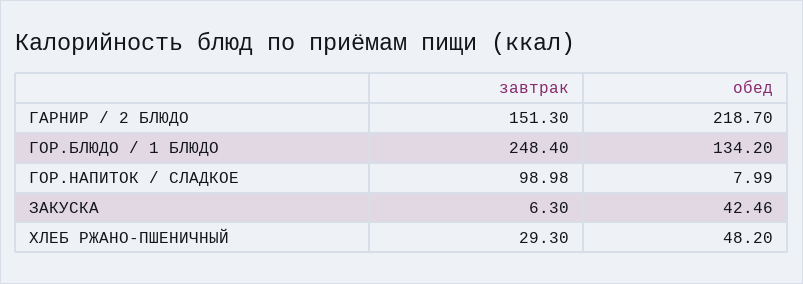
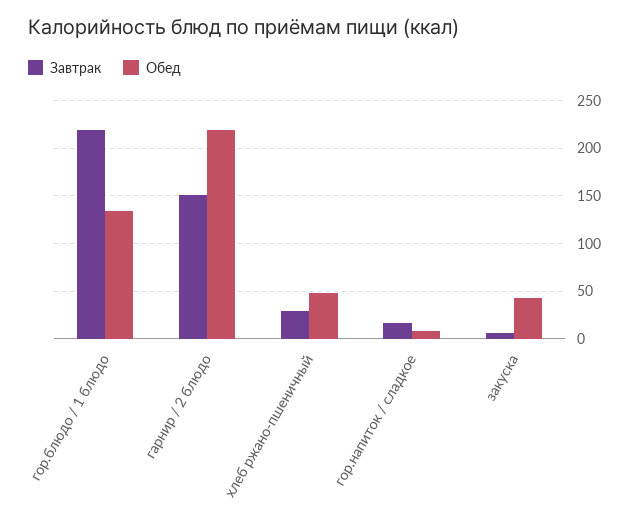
завтрак, ГОР.БЛЮДО / 1 БЛЮДО: 248.4 -> 220
завтрак, ГОР.НАПИТОК / СЛАДКОЕ: 98.98 -> 20

